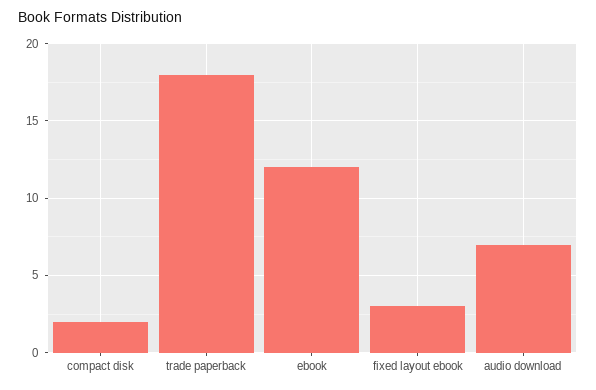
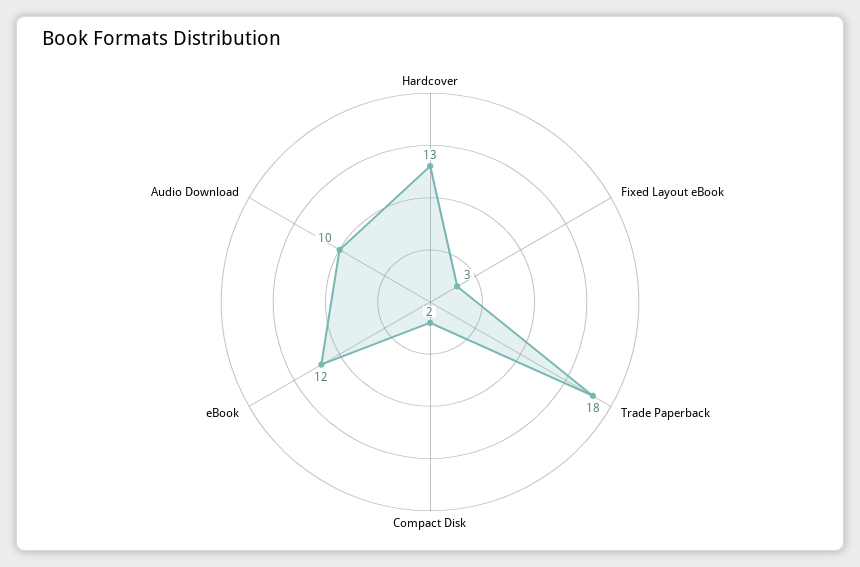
audio download: 7 -> 10
Hardcover: none -> 13

